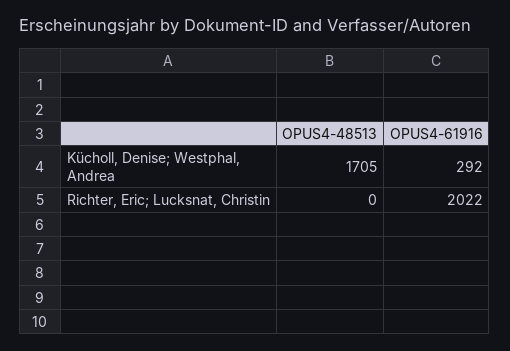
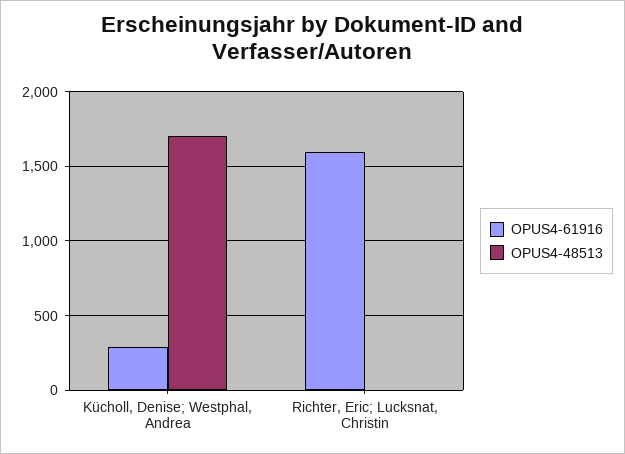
OPUS4-61916, Richter, Eric; Lucksnat, Christin: 2022 -> 1600

